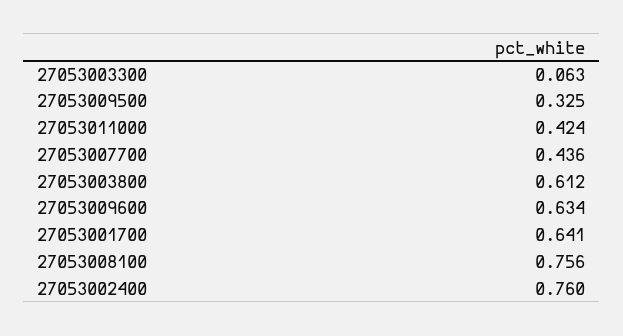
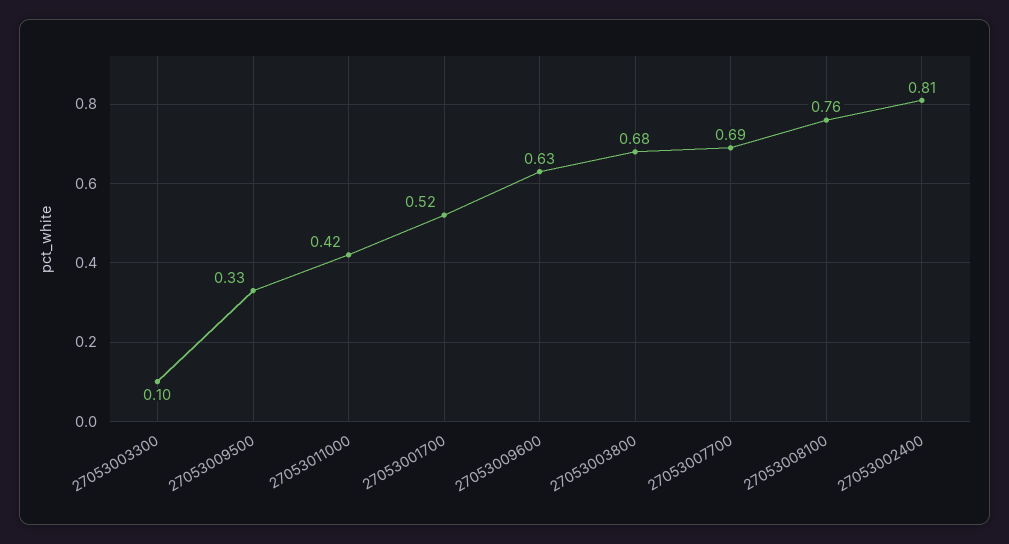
27053003300: 0.063 -> 0.1
27053007700: 0.436 -> 0.69
27053003800: 0.612 -> 0.68
27053001700: 0.641 -> 0.52
27053002400: 0.76 -> 0.81

